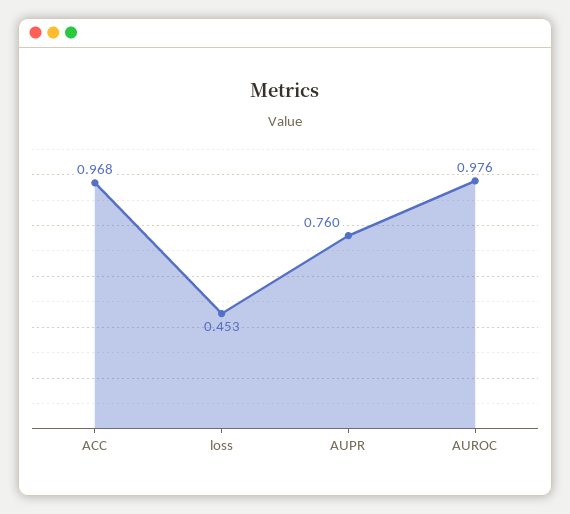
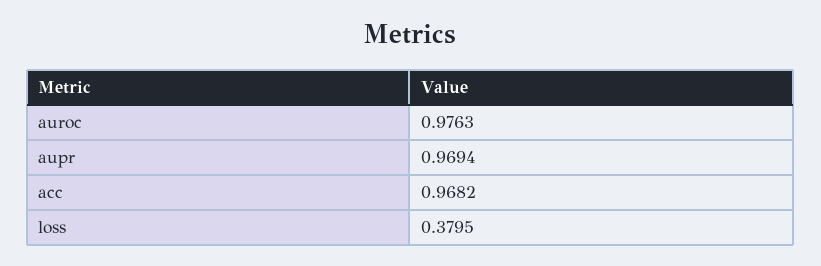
loss: 0.453 -> 0.3795
AUPR: 0.76 -> 0.9694

